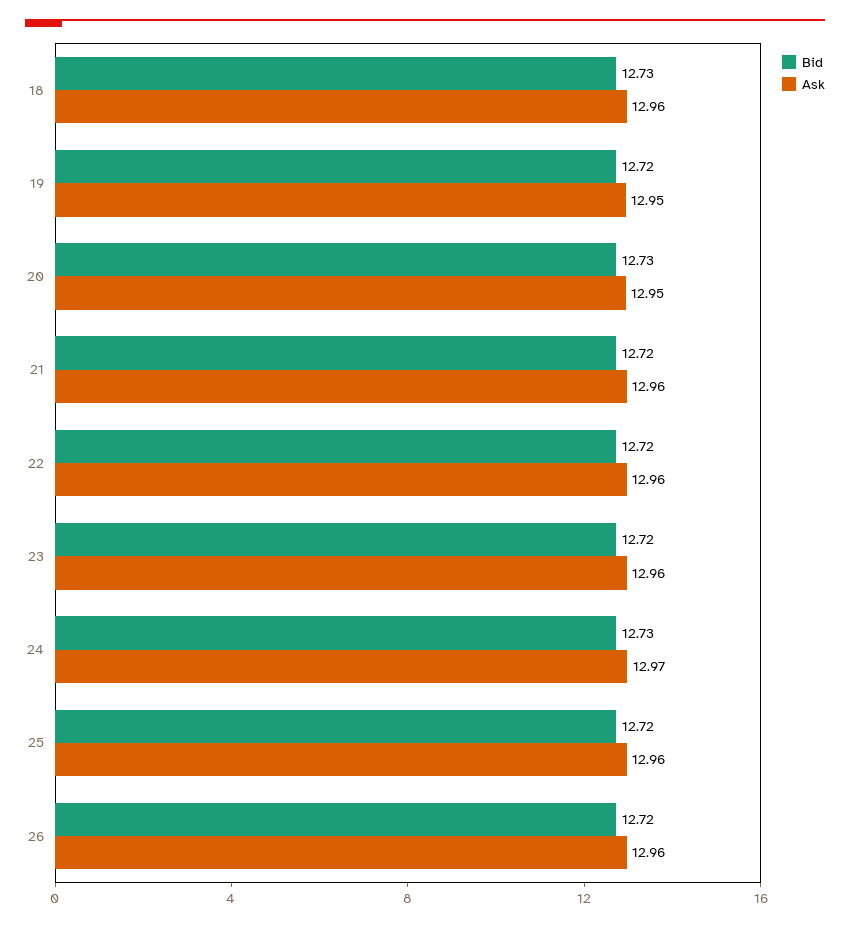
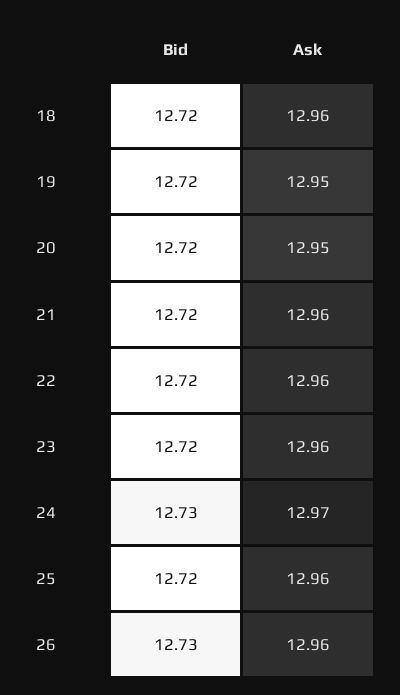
Bid, 18: 12.73 -> 12.72
Bid, 20: 12.73 -> 12.72
Bid, 26: 12.72 -> 12.73

